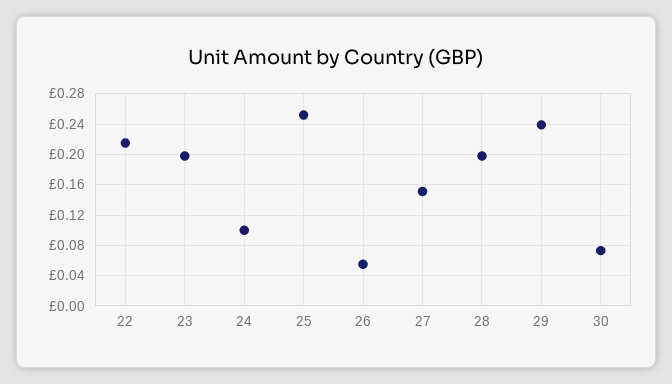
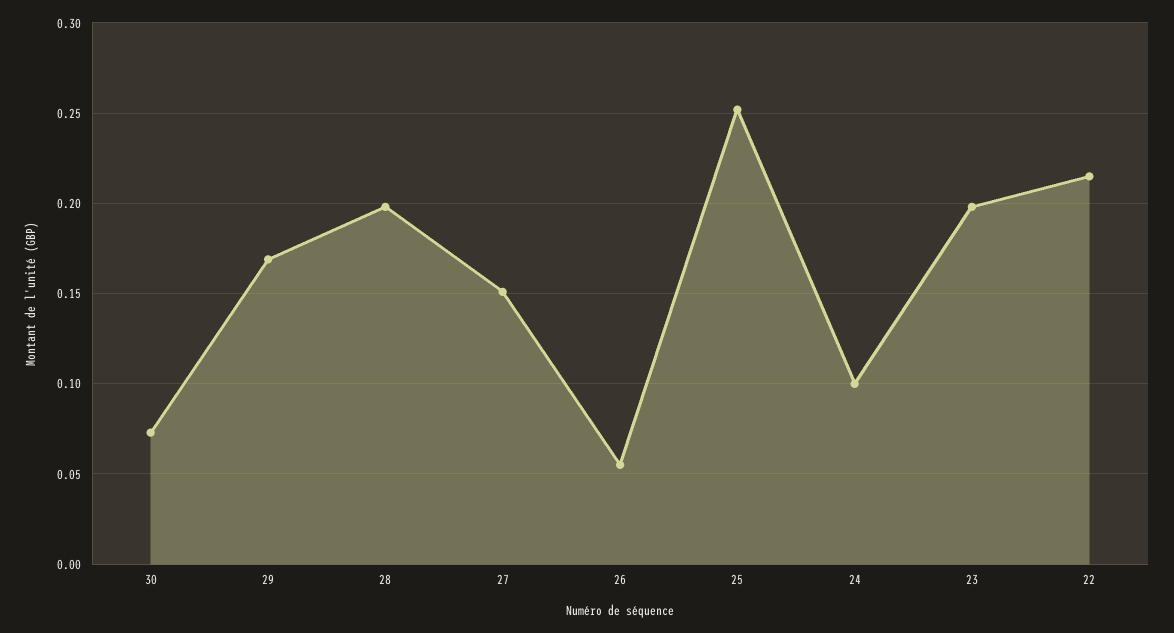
29: 0.24 -> 0.17

